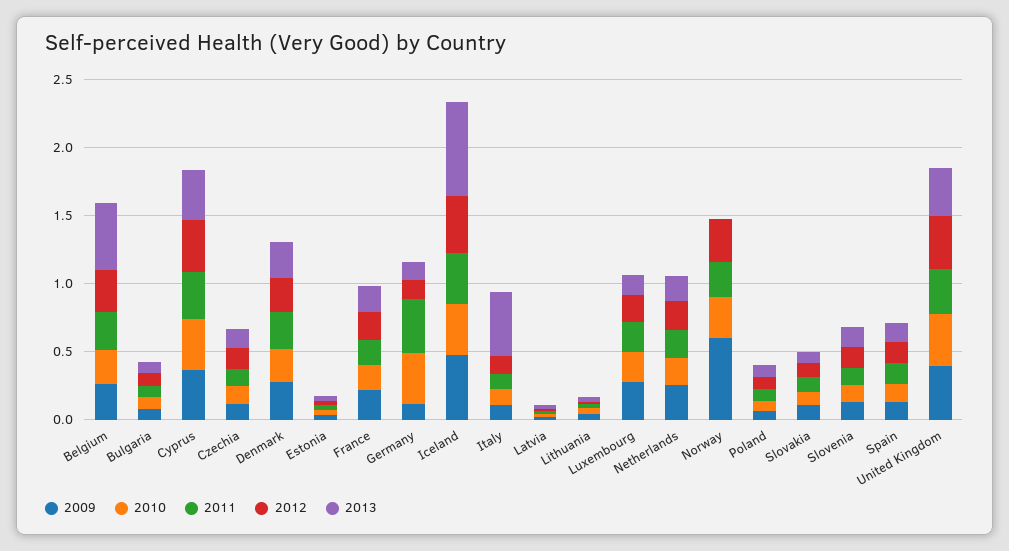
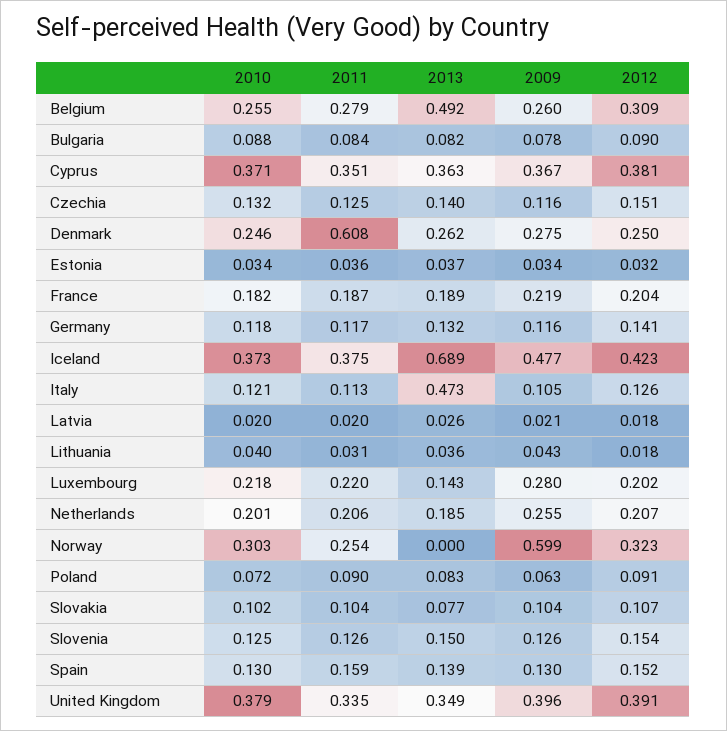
2011, Denmark: 0.3 -> 0.608
2010, Germany: 0.4 -> 0.118
2011, Germany: 0.4 -> 0.117

